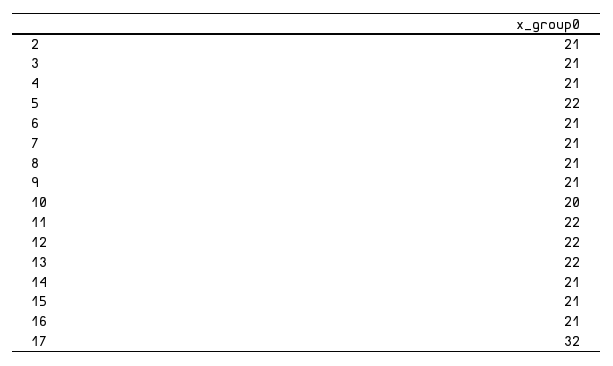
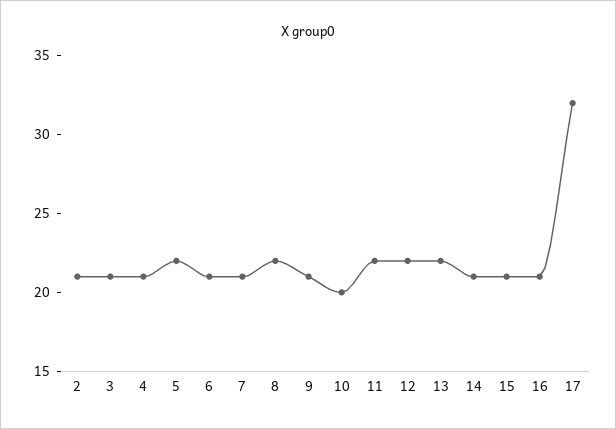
8: 21 -> 22

